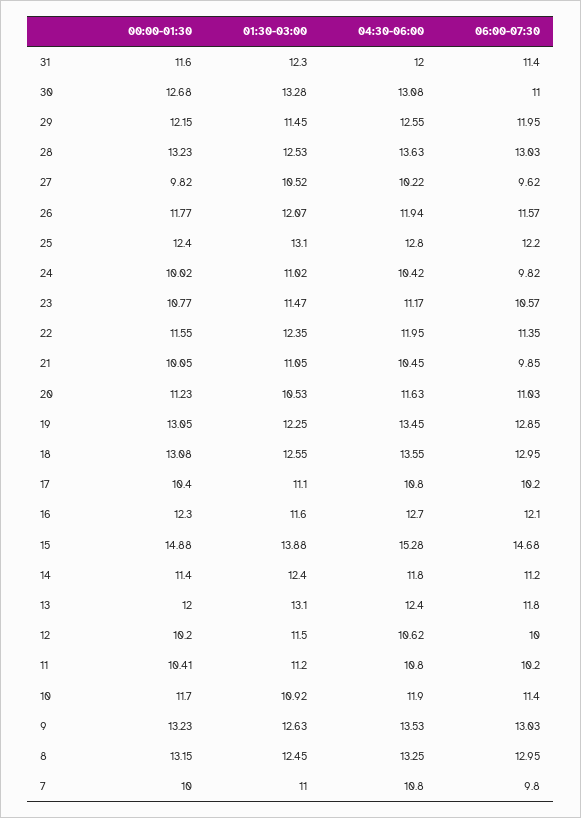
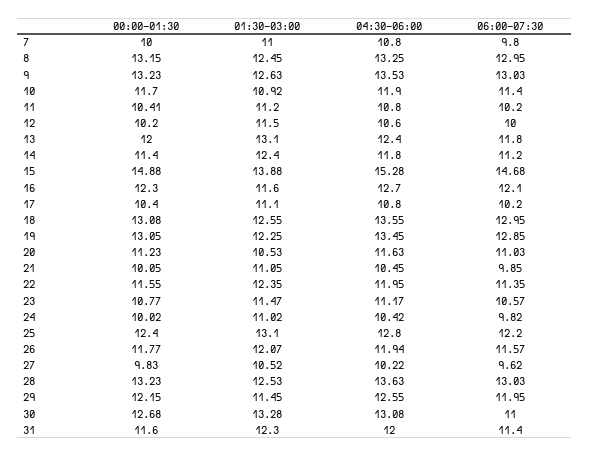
00:00-01:30, 27: 9.82 -> 9.83
04:30-06:00, 12: 10.62 -> 10.6

